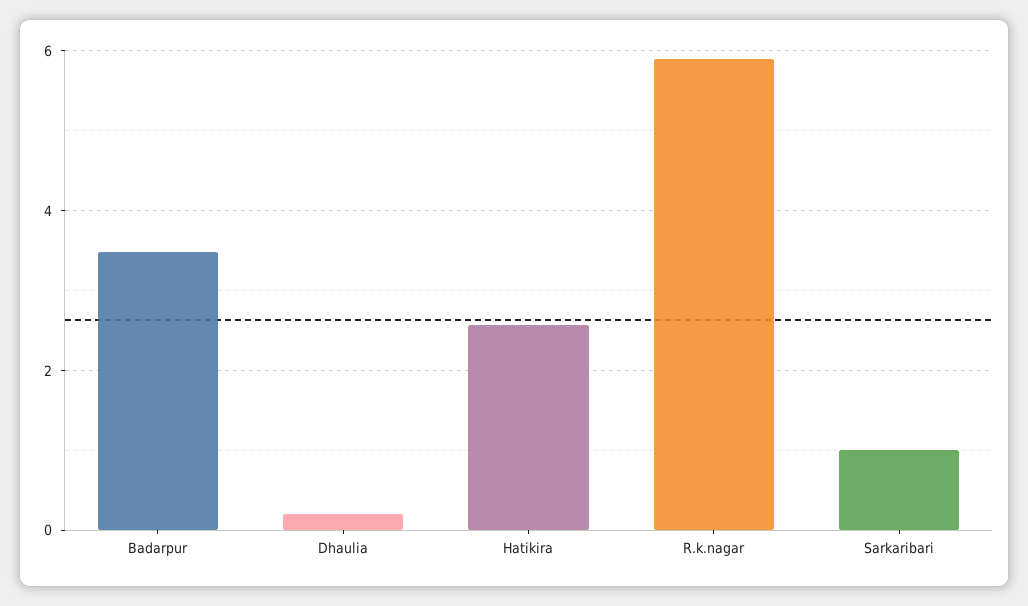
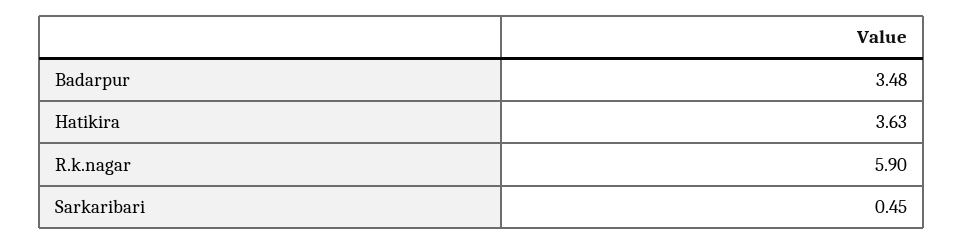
Dhaulia: 0.2 -> none
Hatikira: 2.6 -> 3.63
Sarkaribari: 1 -> 0.45

